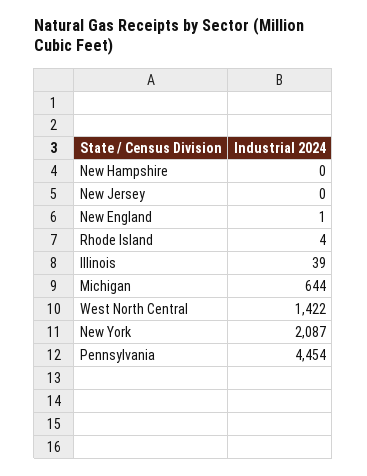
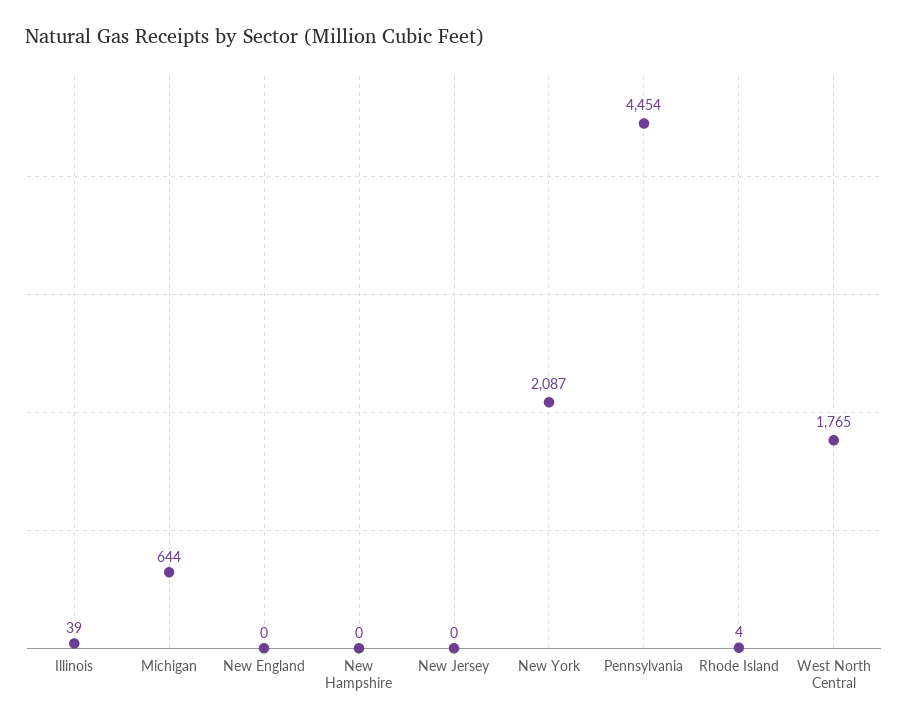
New England: 1 -> 0
West North Central: 1422 -> 1765

